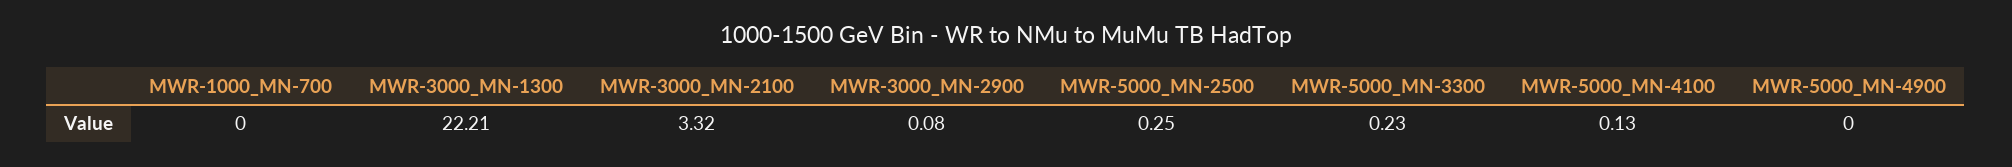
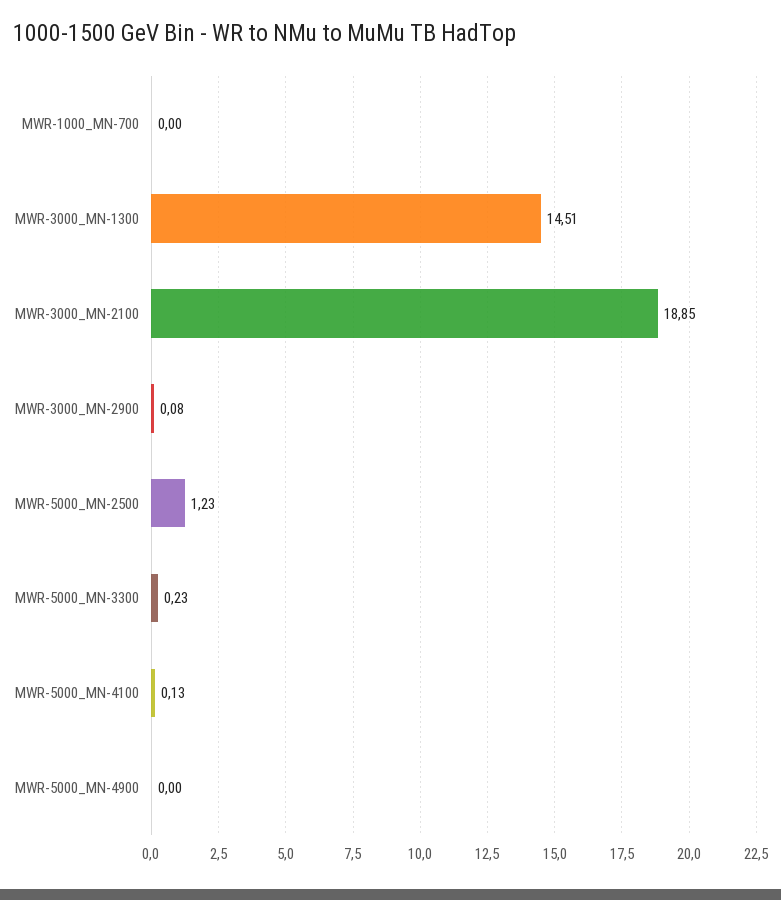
MWR-3000_MN-1300: 22.21 -> 14.51
MWR-3000_MN-2100: 3.32 -> 18.85
MWR-5000_MN-2500: 0.25 -> 1.23

